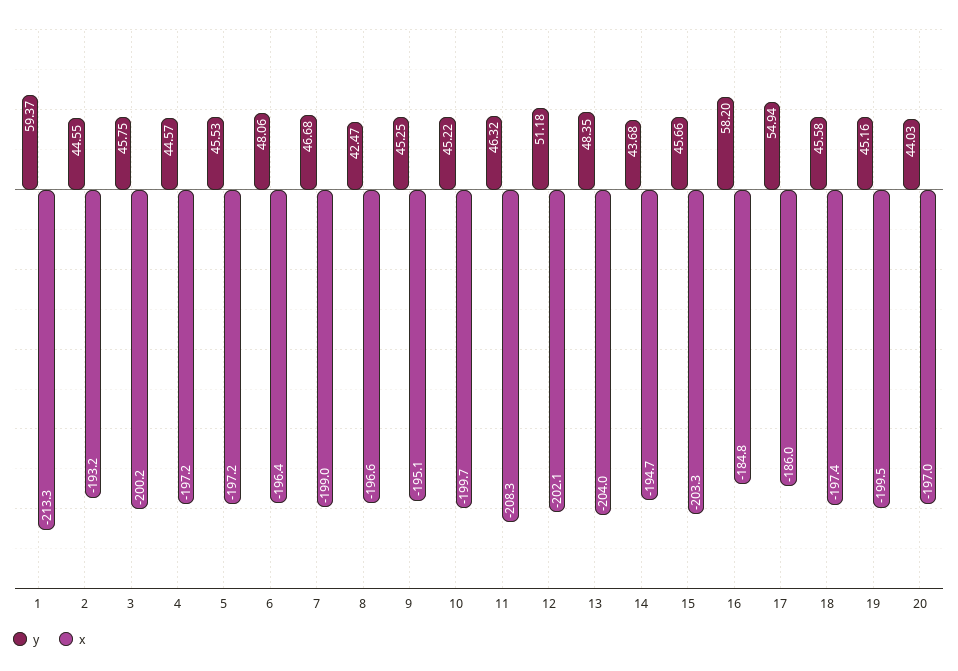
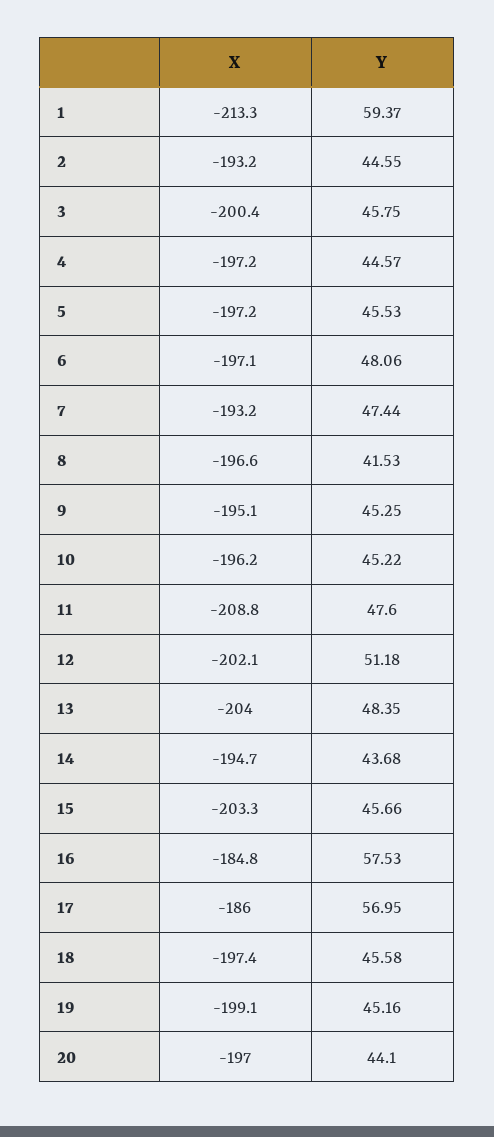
x, 3: -200.2 -> -200.4
x, 6: -196.4 -> -197.1
y, 7: 46.68 -> 47.44
x, 7: -199 -> -193.2
y, 8: 42.47 -> 41.53
x, 10: -199.7 -> -196.2
y, 11: 46.32 -> 47.6
x, 11: -208.3 -> -208.8
y, 16: 58.2 -> 57.53
y, 17: 54.94 -> 56.95
x, 19: -199.5 -> -199.1
y, 20: 44.03 -> 44.1

